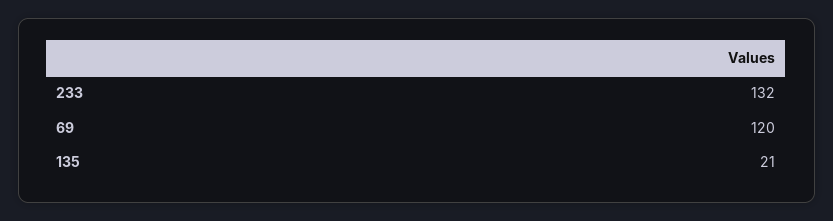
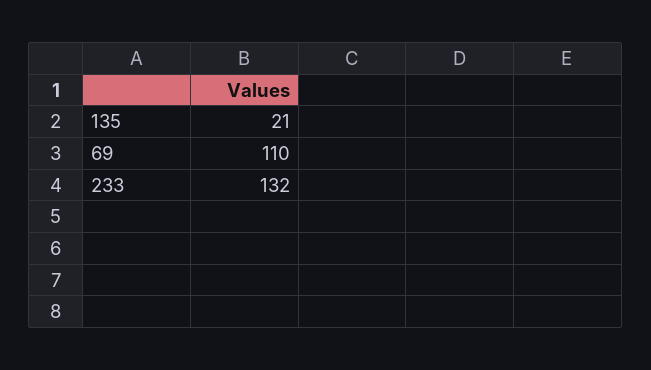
69: 120 -> 110

